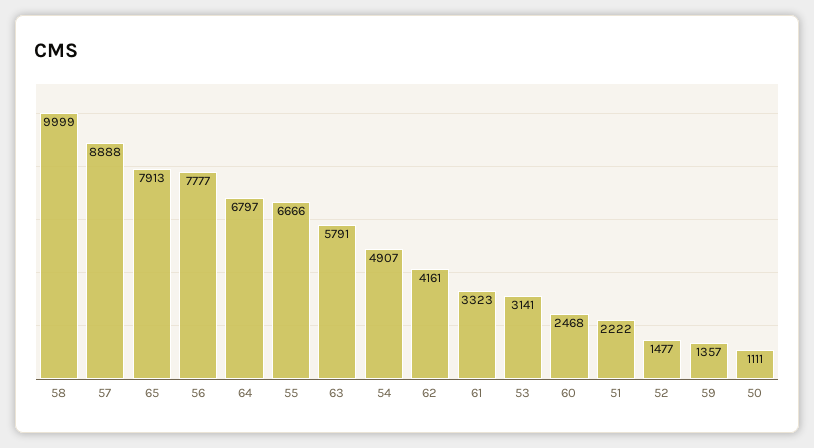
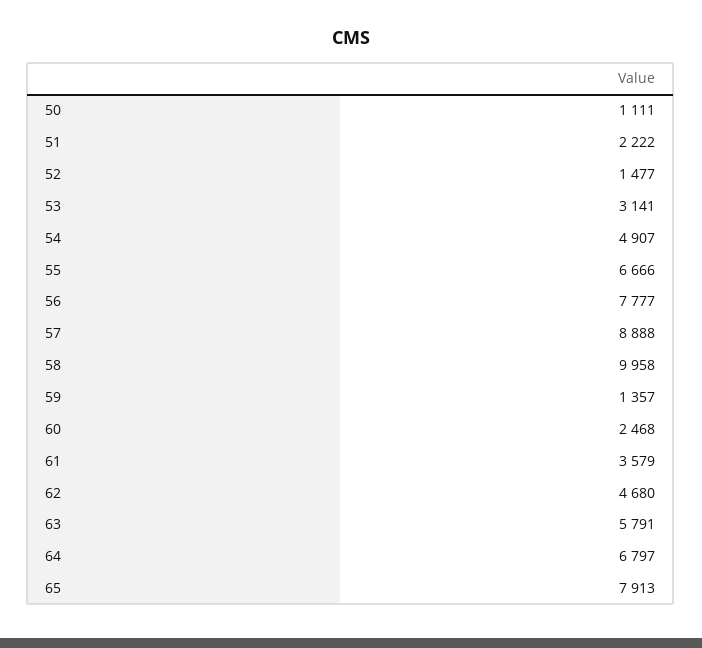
58: 9999 -> 9958
62: 4161 -> 4680
61: 3323 -> 3579

